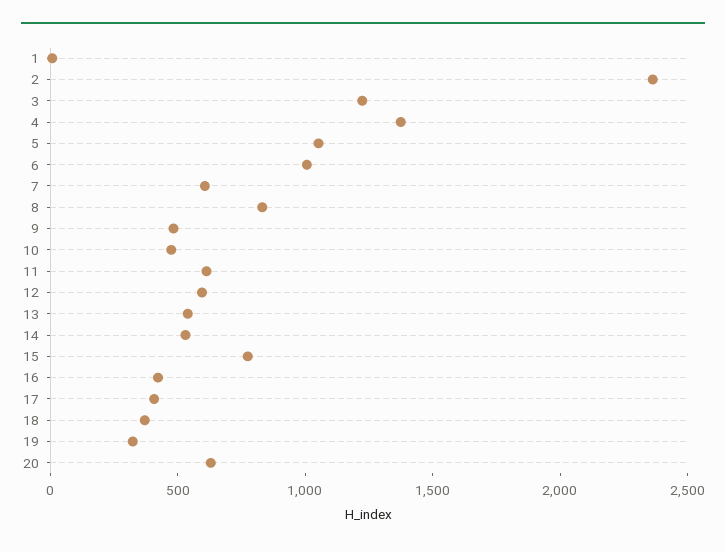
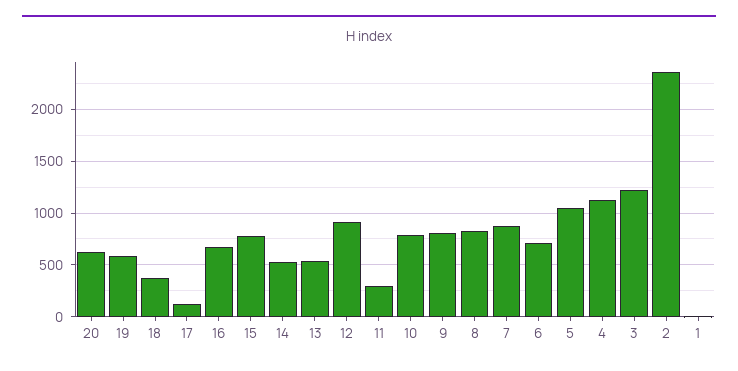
4: 1400 -> 1100
6: 1000 -> 700
7: 600 -> 900
9: 500 -> 800
10: 500 -> 800
11: 600 -> 300
12: 600 -> 900
16: 400 -> 700
17: 400 -> 100
19: 300 -> 600

